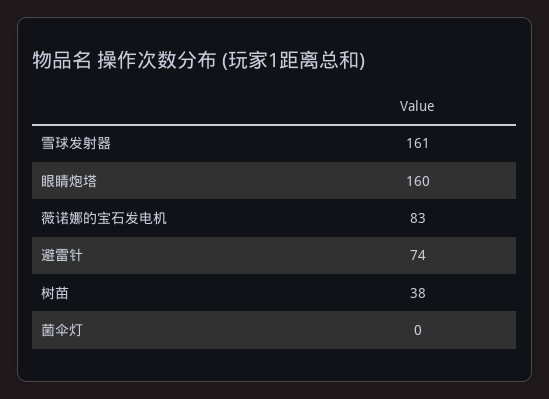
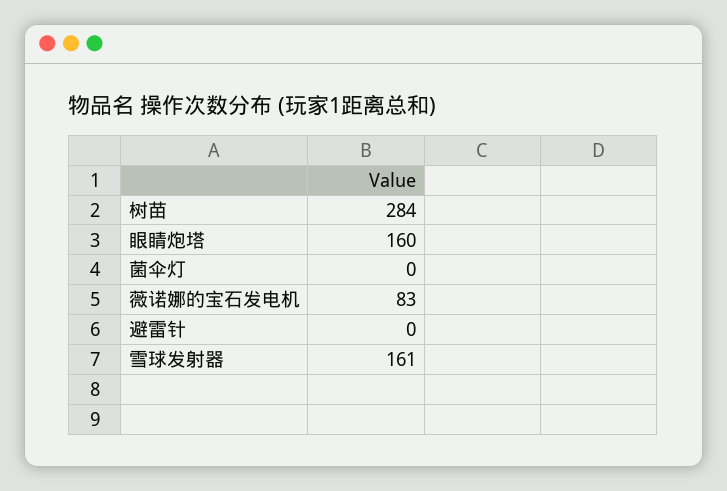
避雷针: 74 -> 0
树苗: 38 -> 284

